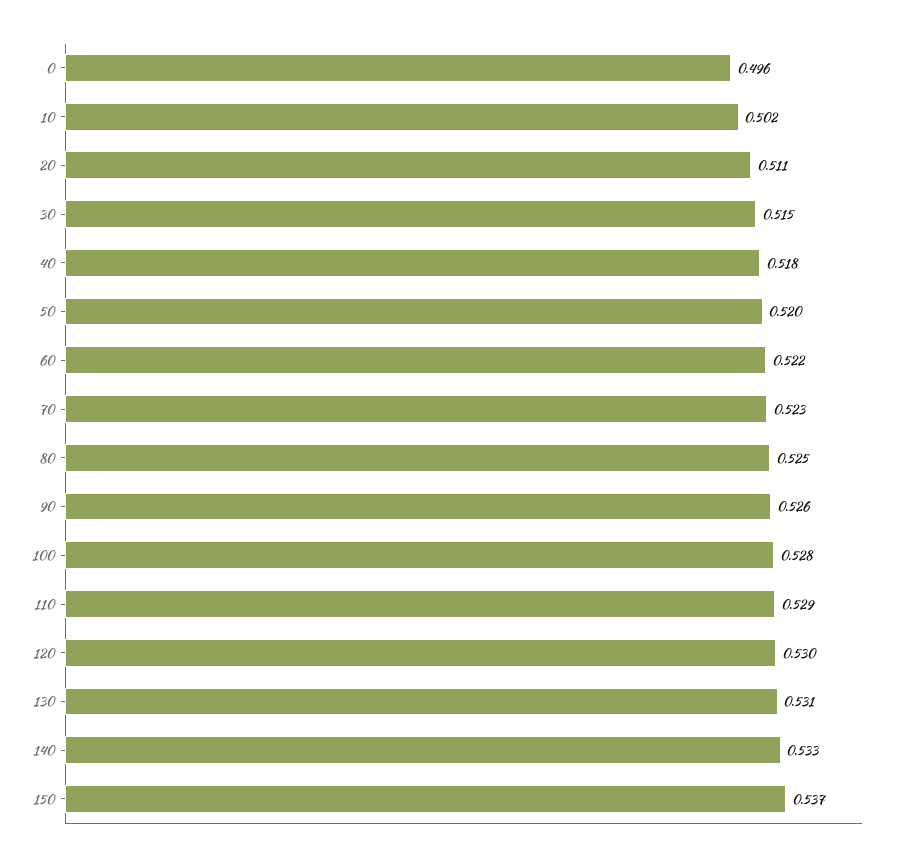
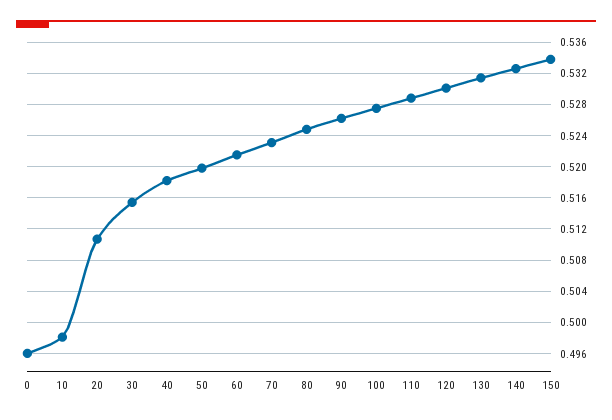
10: 0.502 -> 0.498
150: 0.537 -> 0.534

